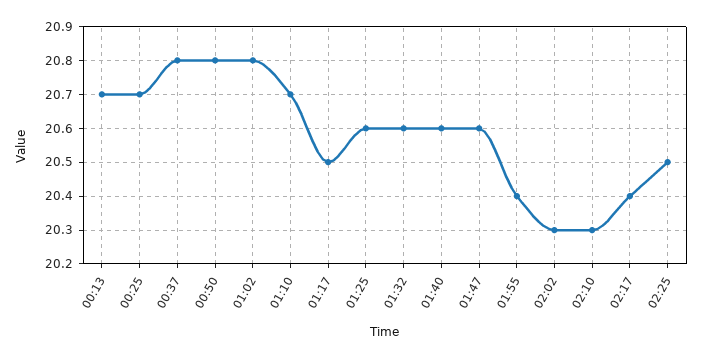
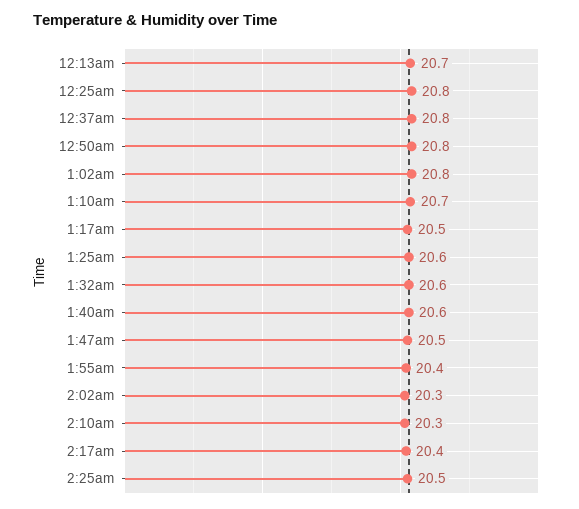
00:25: 20.7 -> 20.8
01:47: 20.6 -> 20.5

